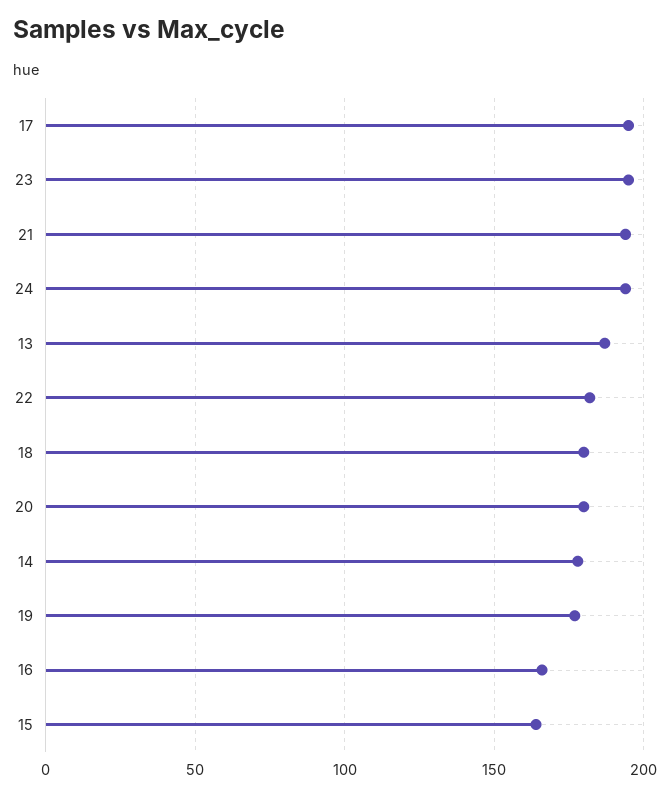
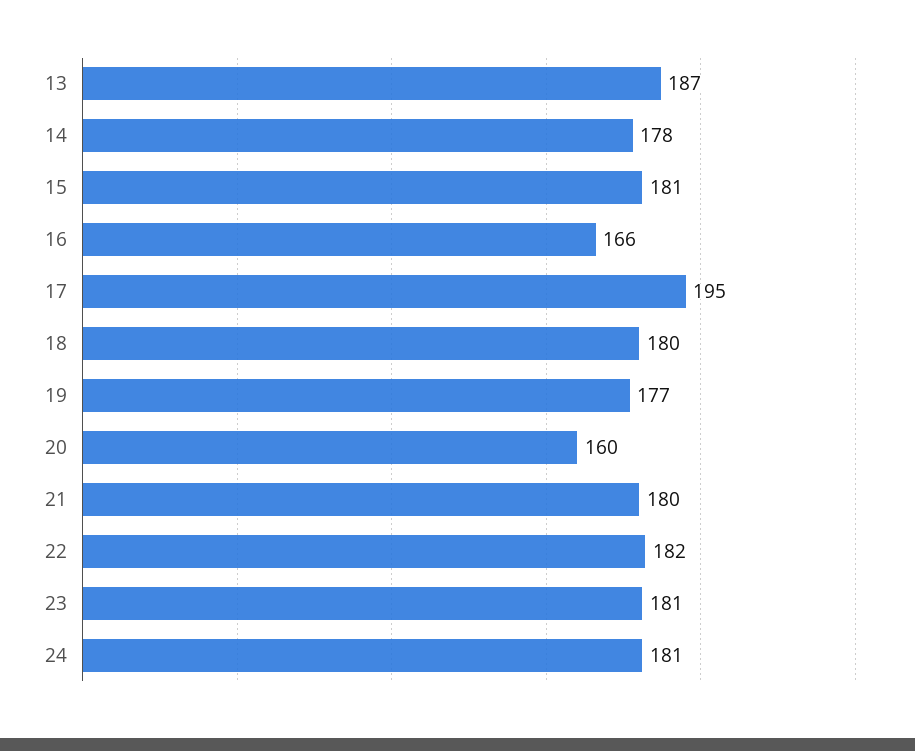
23: 195 -> 181
21: 195 -> 180
24: 195 -> 181
20: 180 -> 160
15: 165 -> 181

